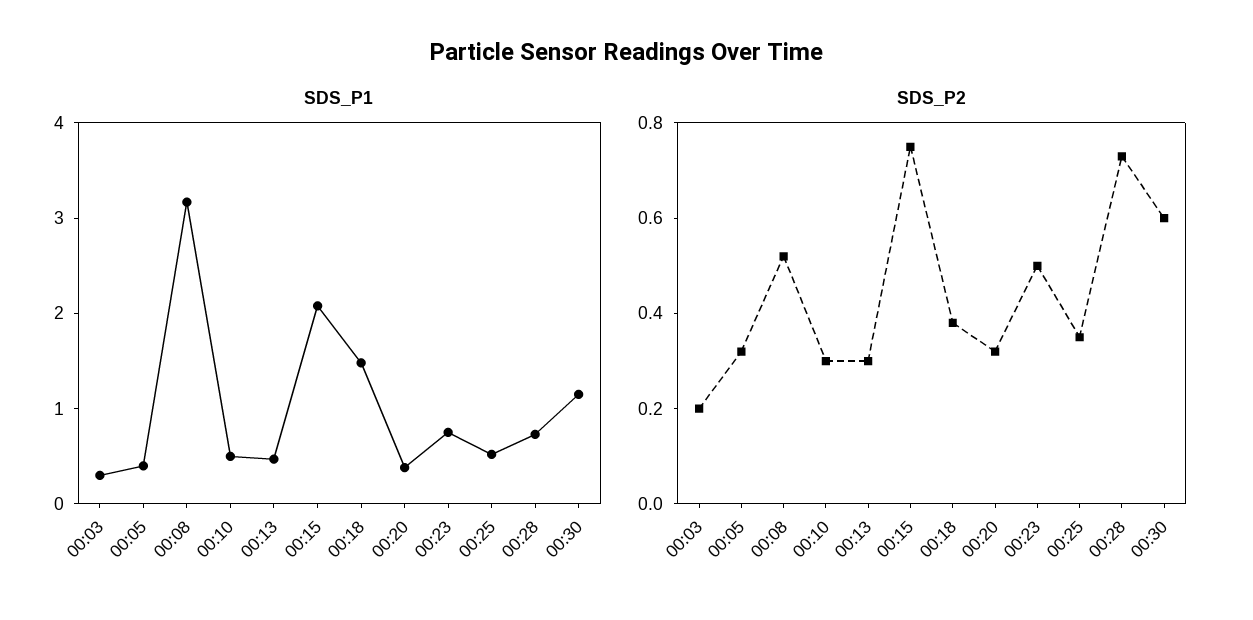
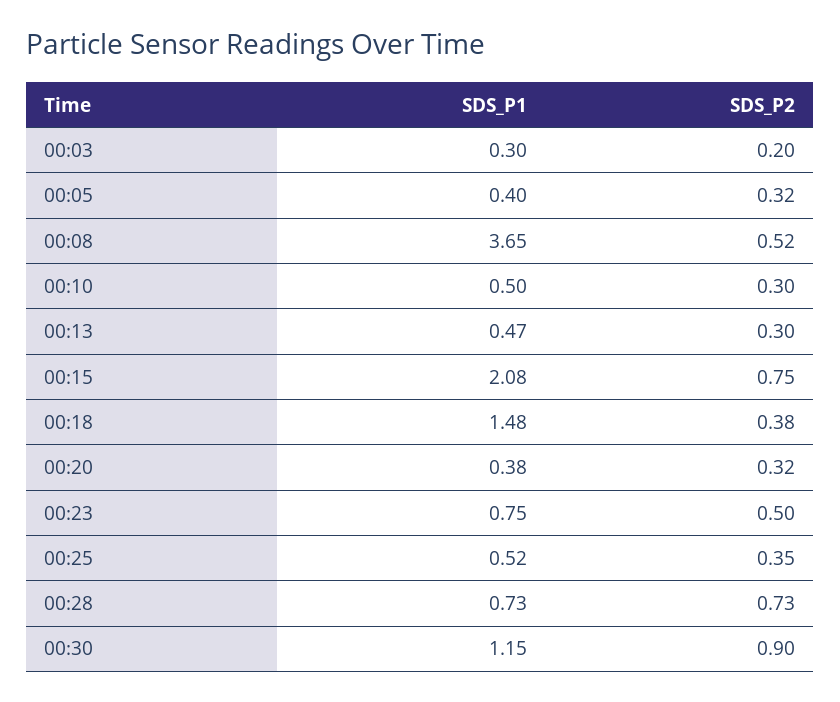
SDS_P1, 00:08: 3.2 -> 3.65
SDS_P2, 00:30: 0.6 -> 0.9

